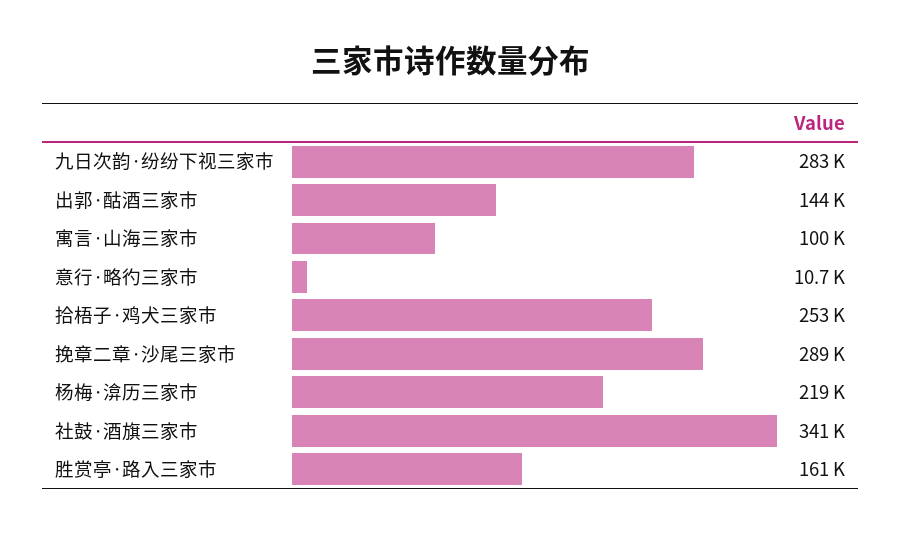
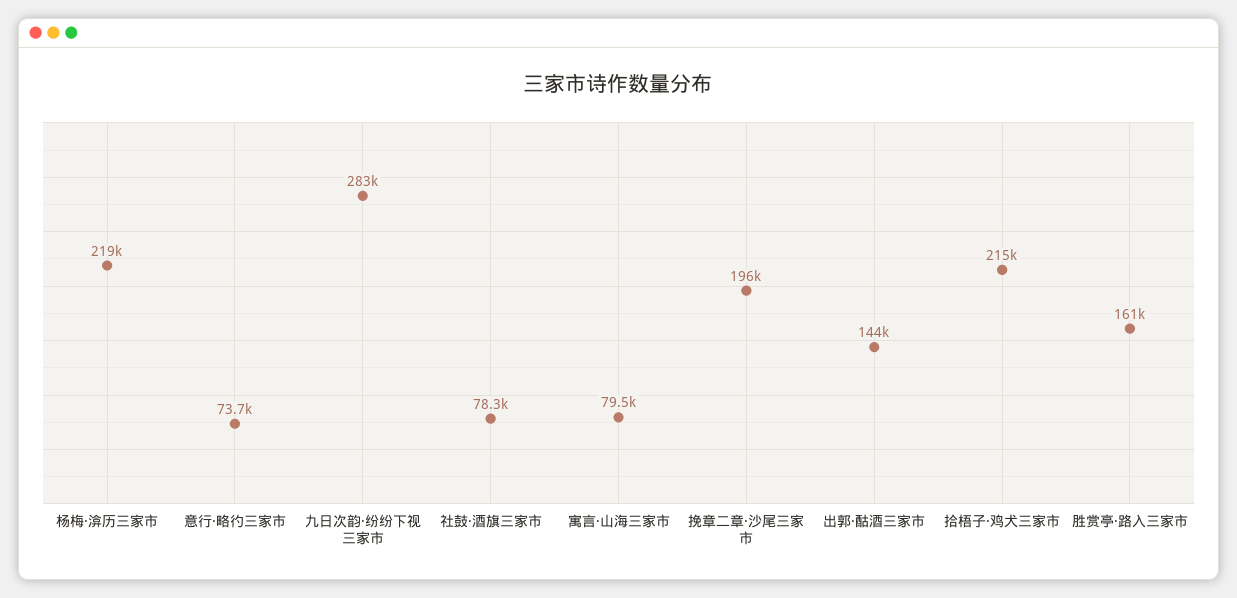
寓言·山海三家市: 100000 -> 79500
意行·略彴三家市: 10700 -> 73700
拾梧子·鸡犬三家市: 253000 -> 215000
挽章二章·沙尾三家市: 289000 -> 196000
社鼓·酒旗三家市: 341000 -> 78300

